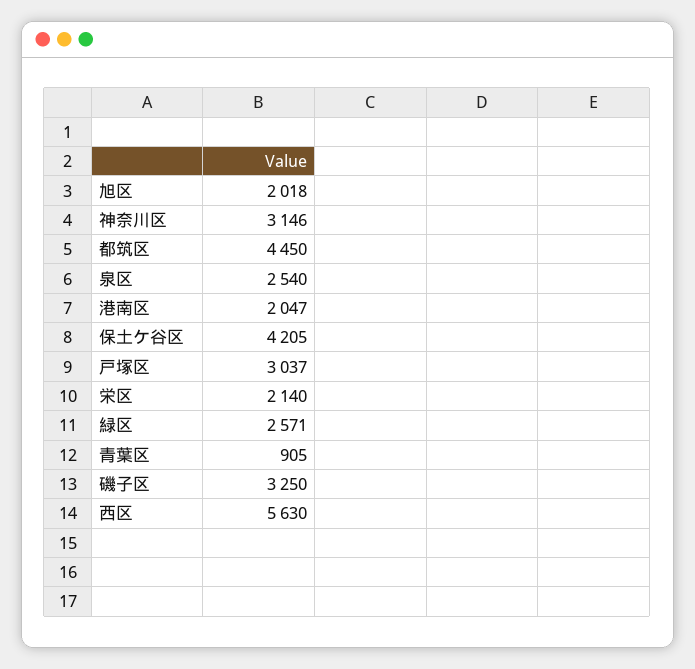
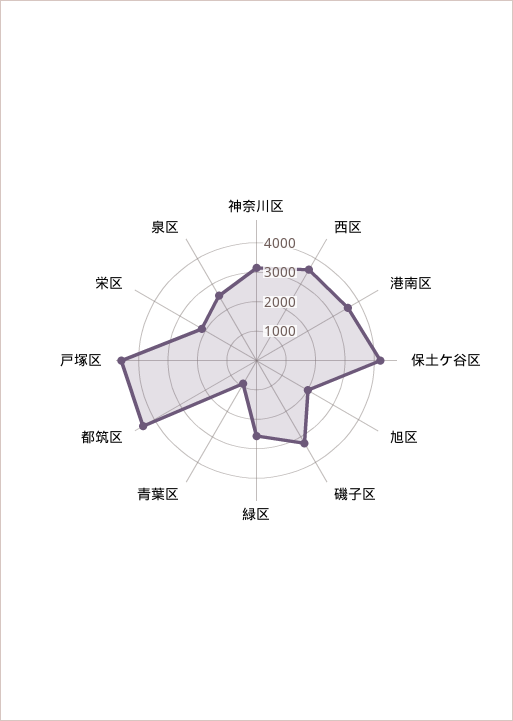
港南区: 2047 -> 3500
戸塚区: 3037 -> 4500
西区: 5630 -> 3500

